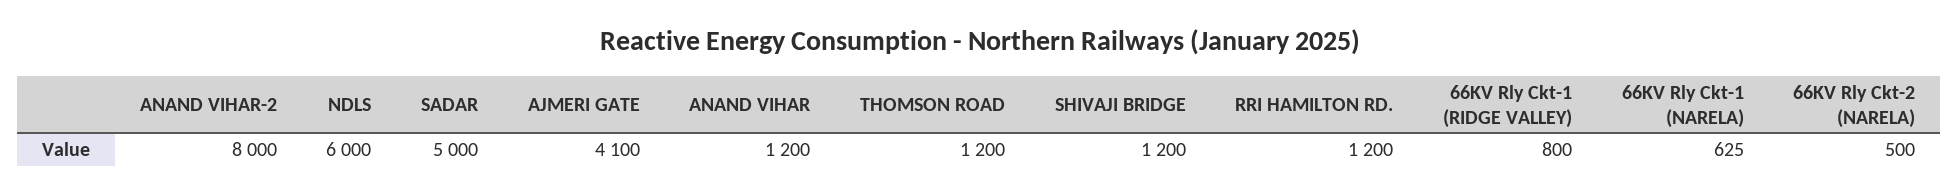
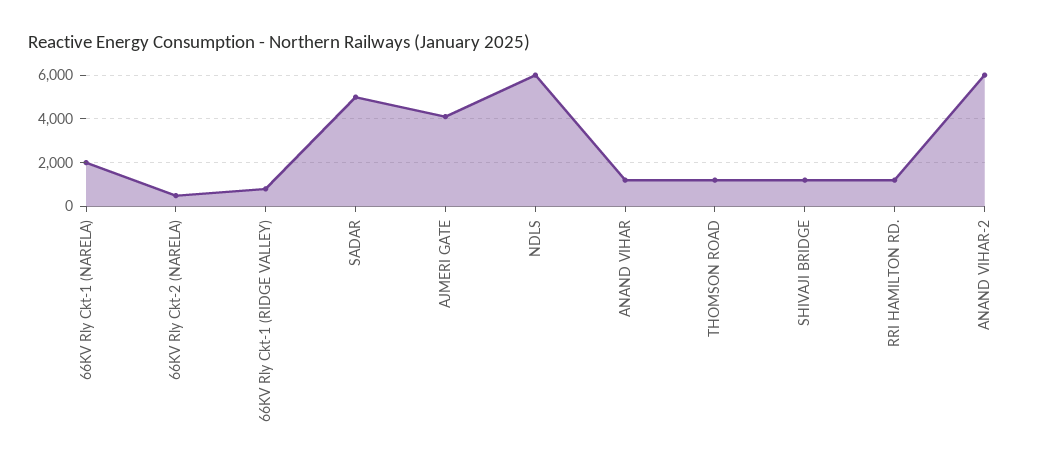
ANAND VIHAR-2: 8000 -> 6000
66KV Rly Ckt-1 (NARELA): 625 -> 2000

